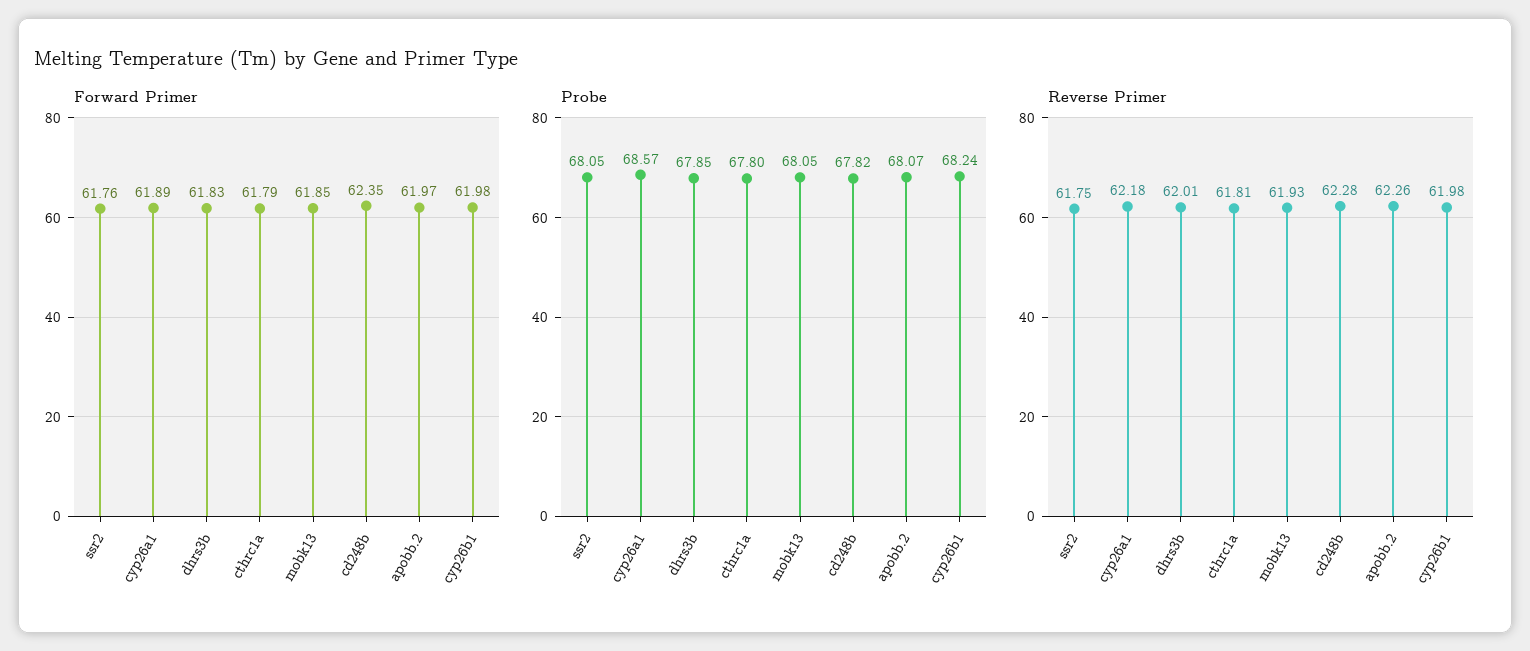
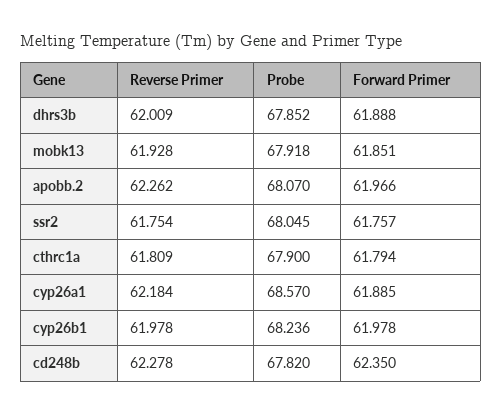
Forward Primer, dhrs3b: 61.83 -> 61.888
Probe, cthrc1a: 67.8 -> 67.9
Probe, mobk13: 68.05 -> 67.918

